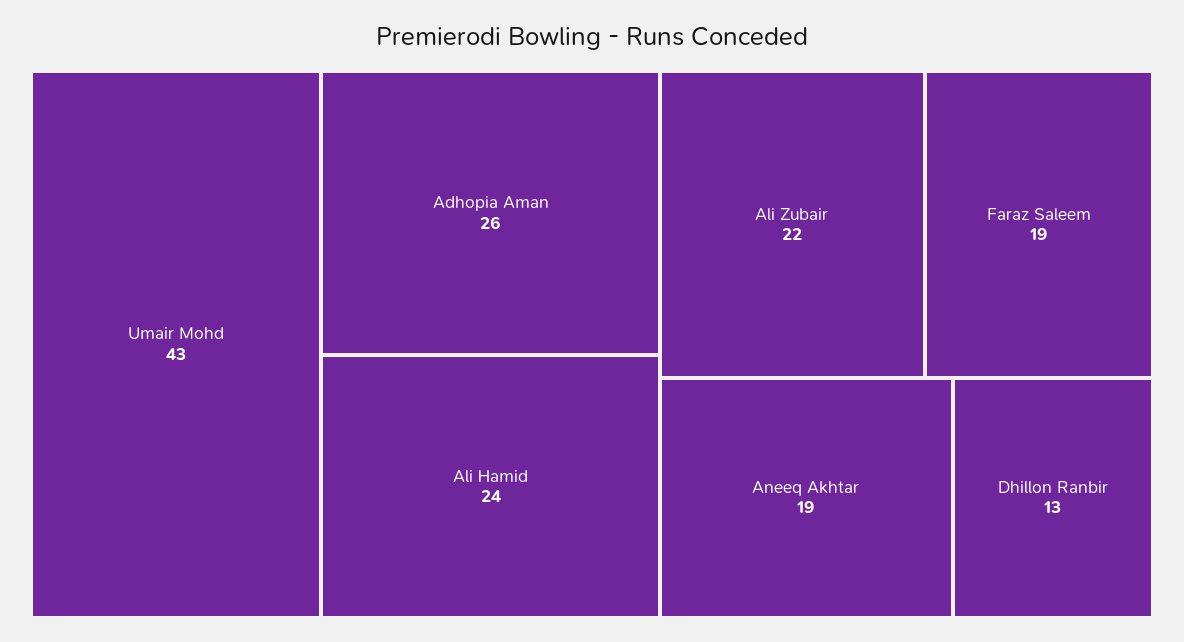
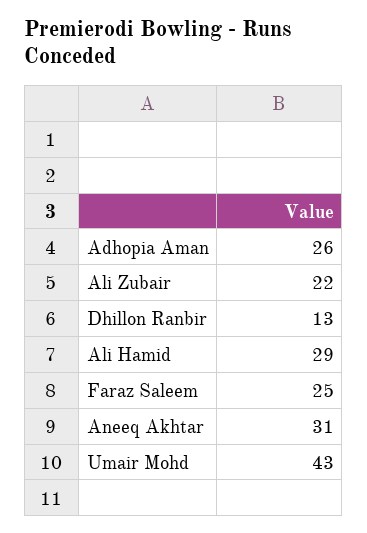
Ali Hamid: 24 -> 29
Faraz Saleem: 19 -> 25
Aneeq Akhtar: 19 -> 31

